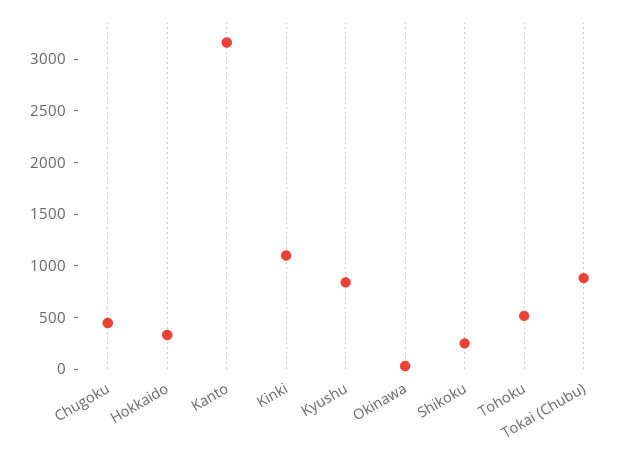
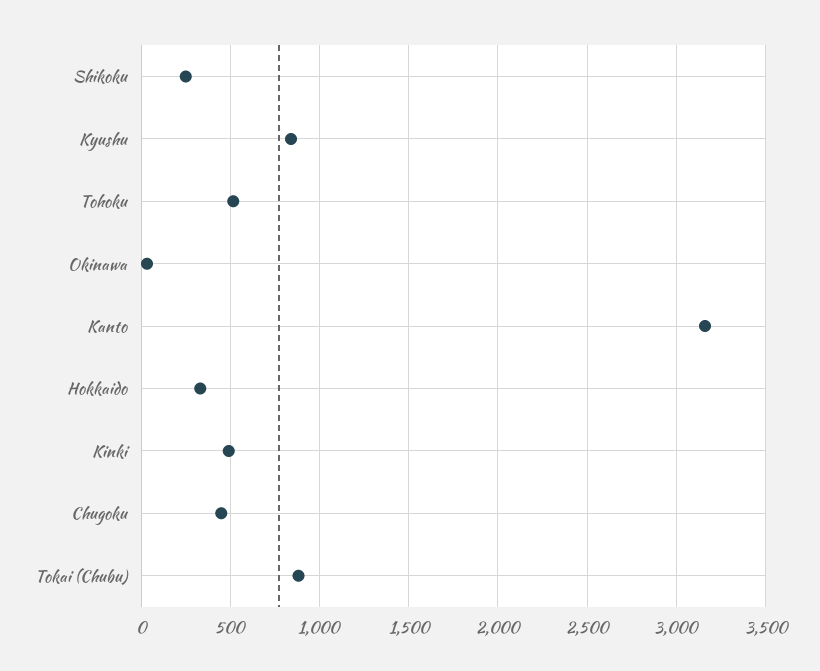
Kinki: 1100 -> 500

